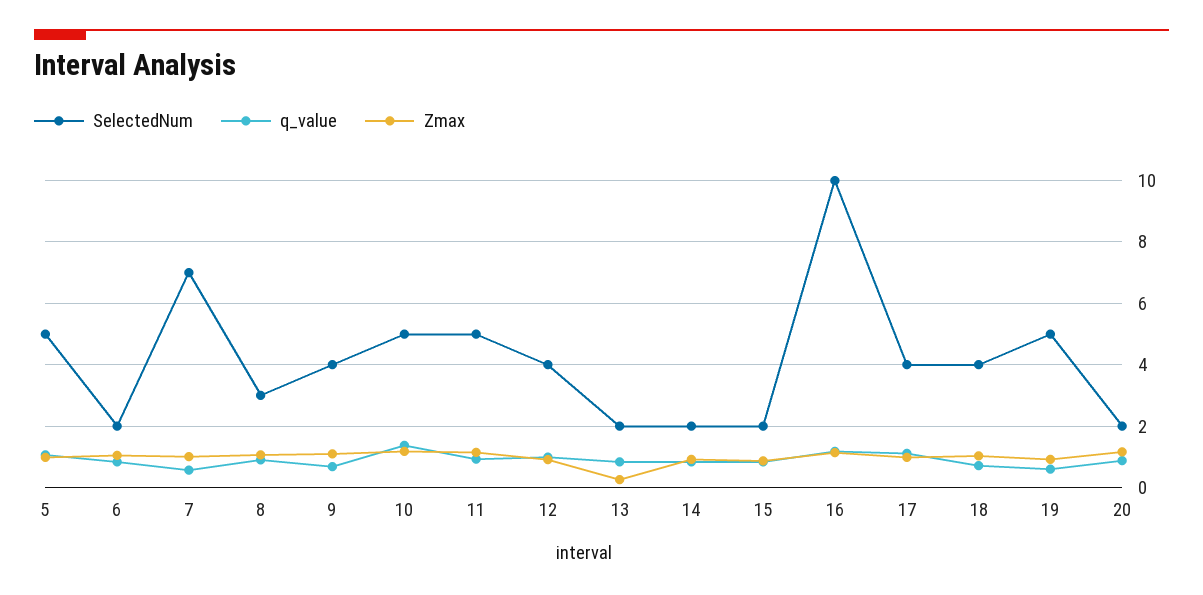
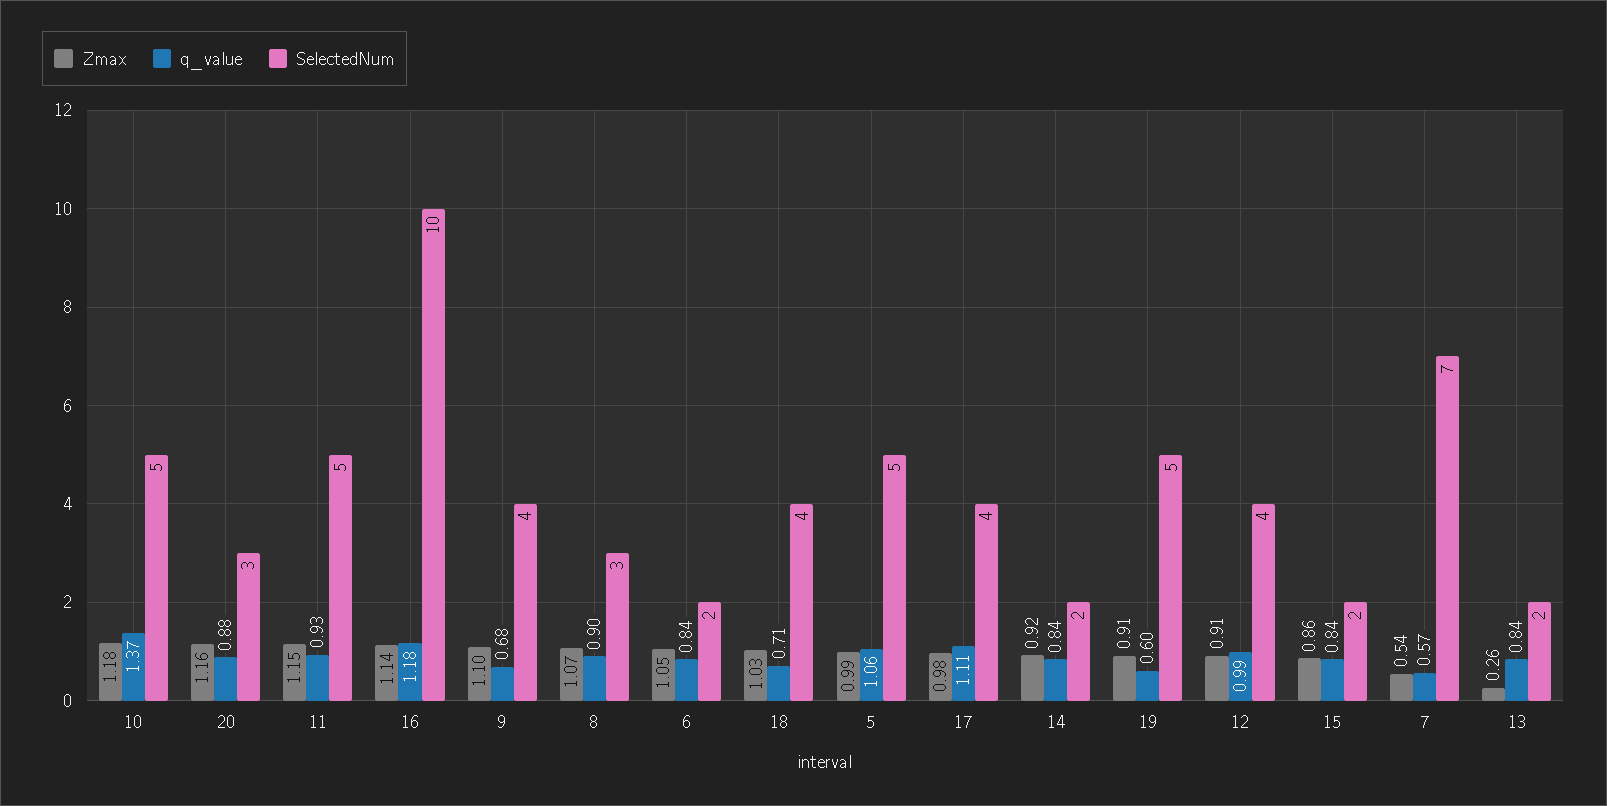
Zmax, 7: 1 -> 0.54
SelectedNum, 20: 2 -> 3

